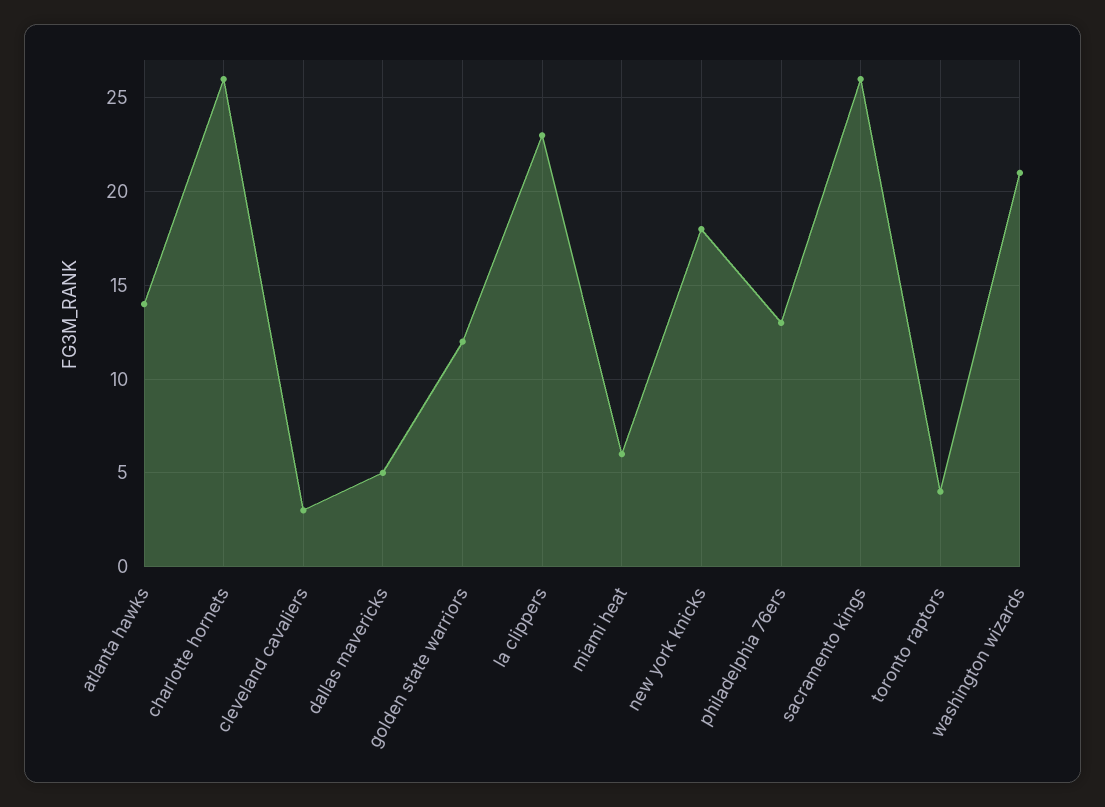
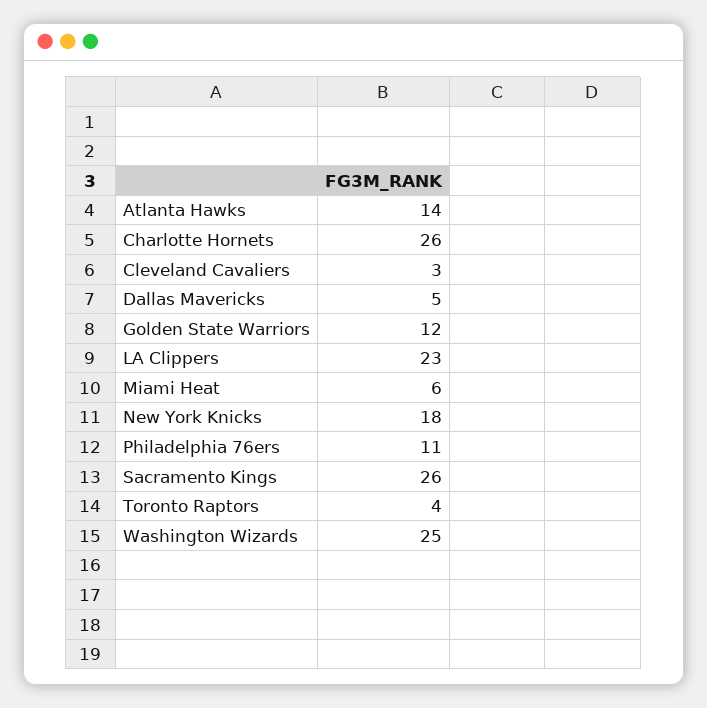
philadelphia 76ers: 13 -> 11
washington wizards: 21 -> 25

